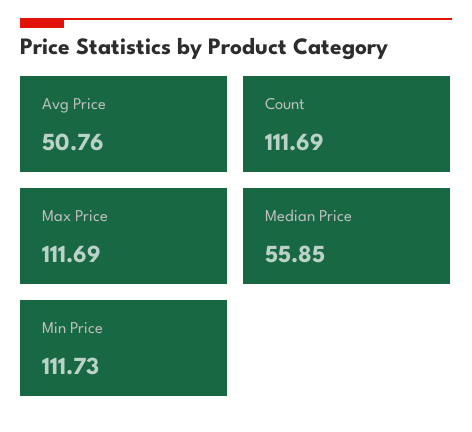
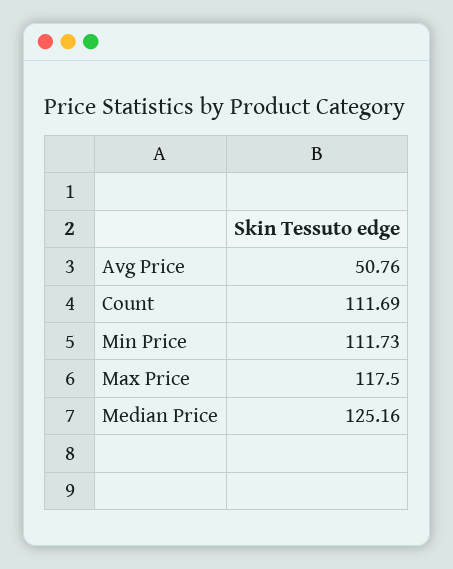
Max Price: 111.69 -> 117.5
Median Price: 55.85 -> 125.16

